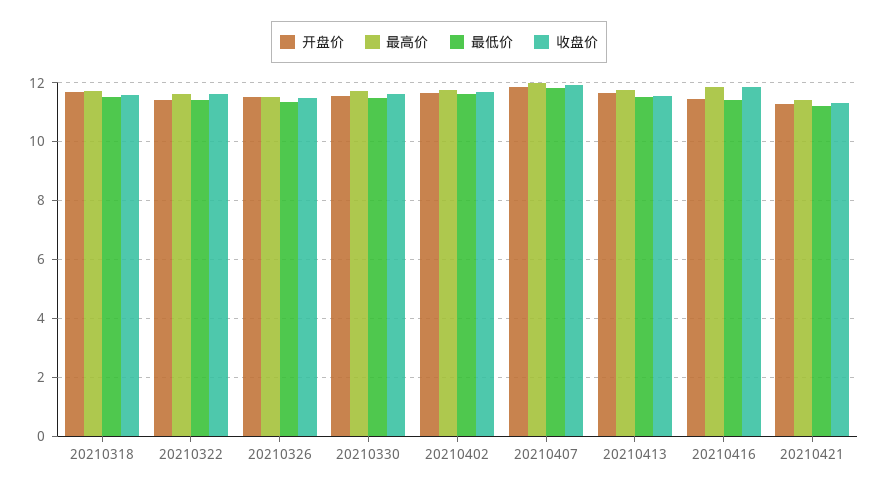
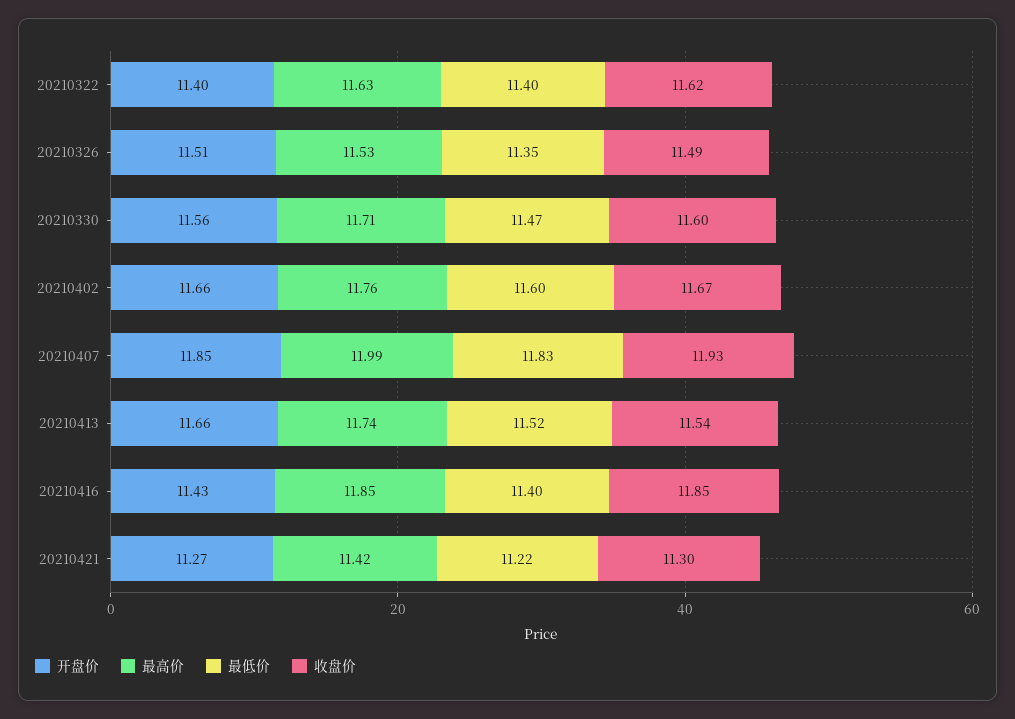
开盘价, 20210318: 11.75 -> none
最高价, 20210318: 11.75 -> none
最低价, 20210318: 11.5 -> none
收盘价, 20210318: 11.5 -> none

